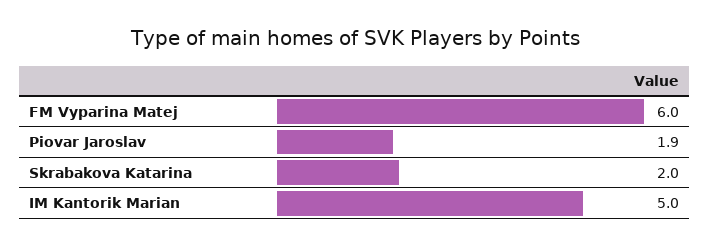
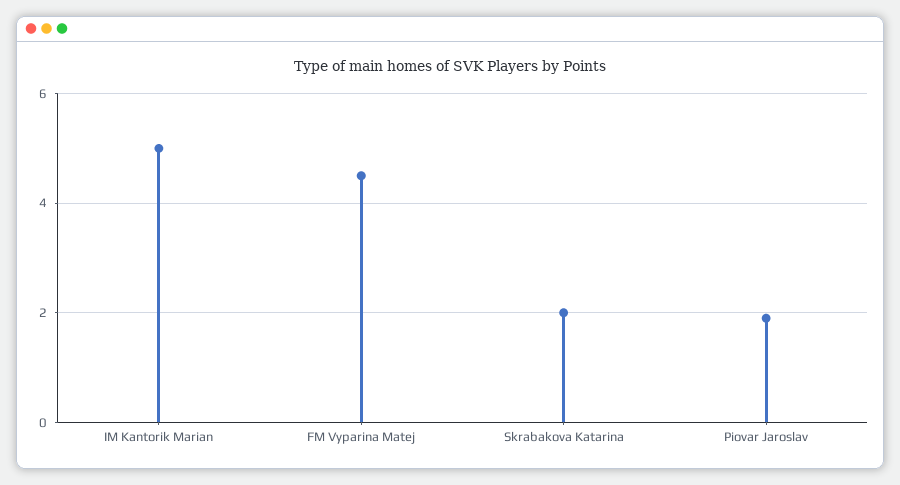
FM Vyparina Matej: 6 -> 4.5

